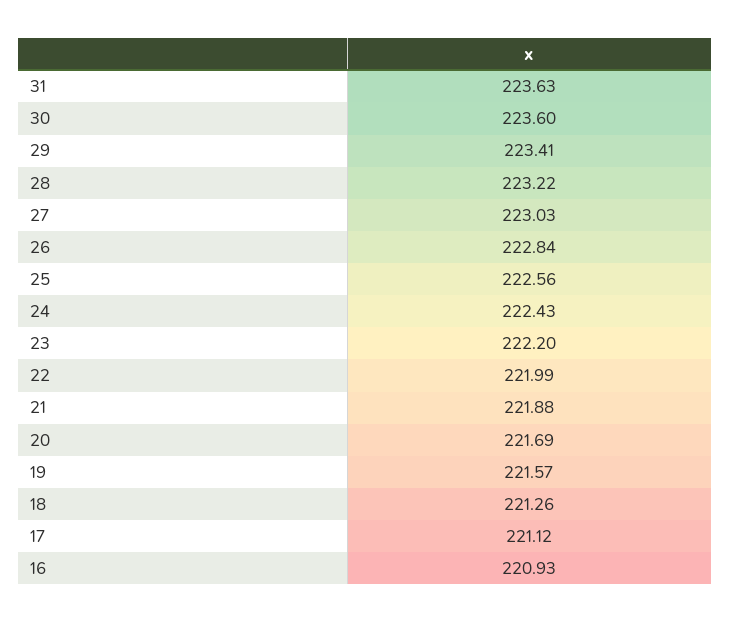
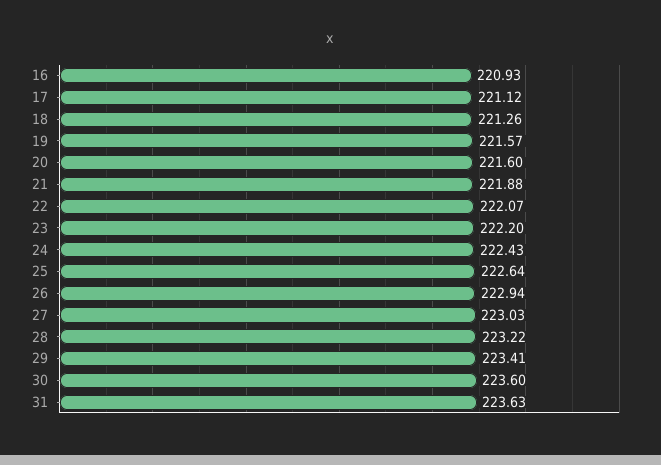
26: 222.84 -> 222.94
25: 222.56 -> 222.64
22: 221.99 -> 222.07
20: 221.69 -> 221.6

